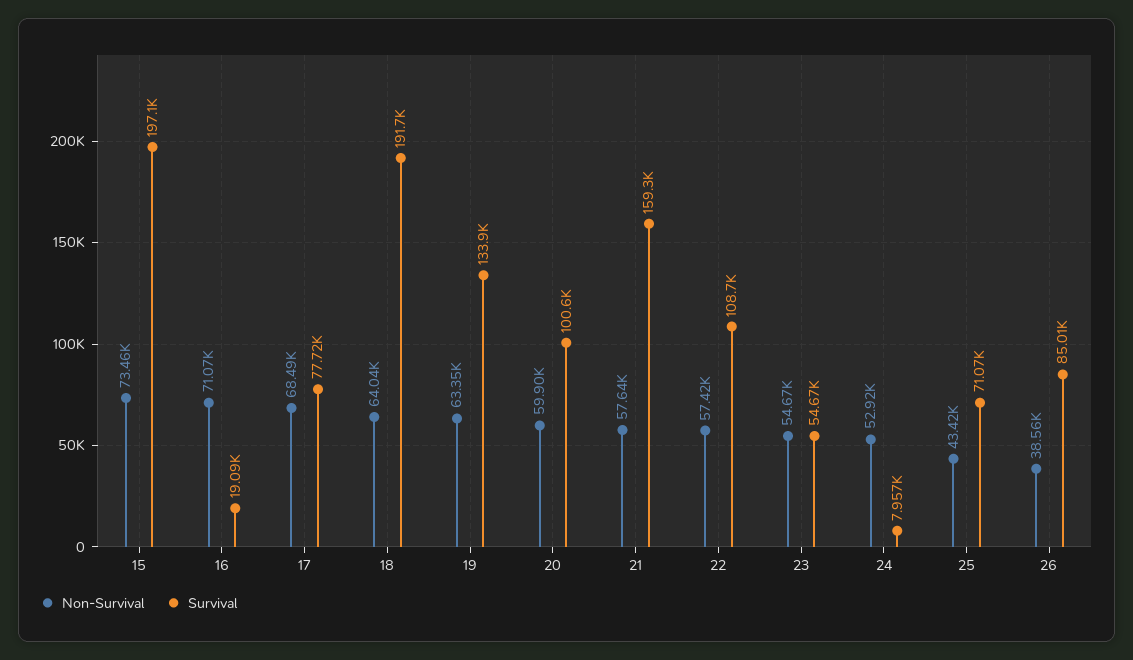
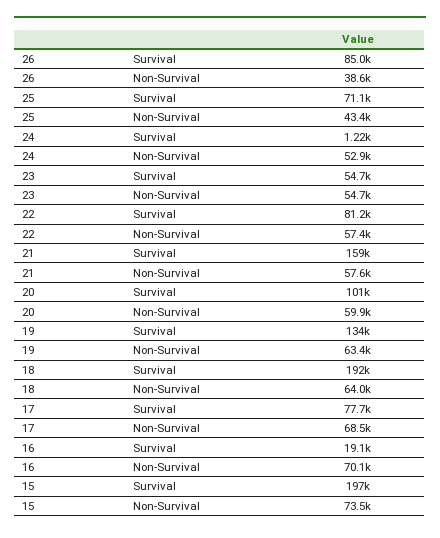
Non-Survival, 16: 71070 -> 70100
Survival, 22: 108700 -> 81200
Survival, 24: 7957 -> 1220

